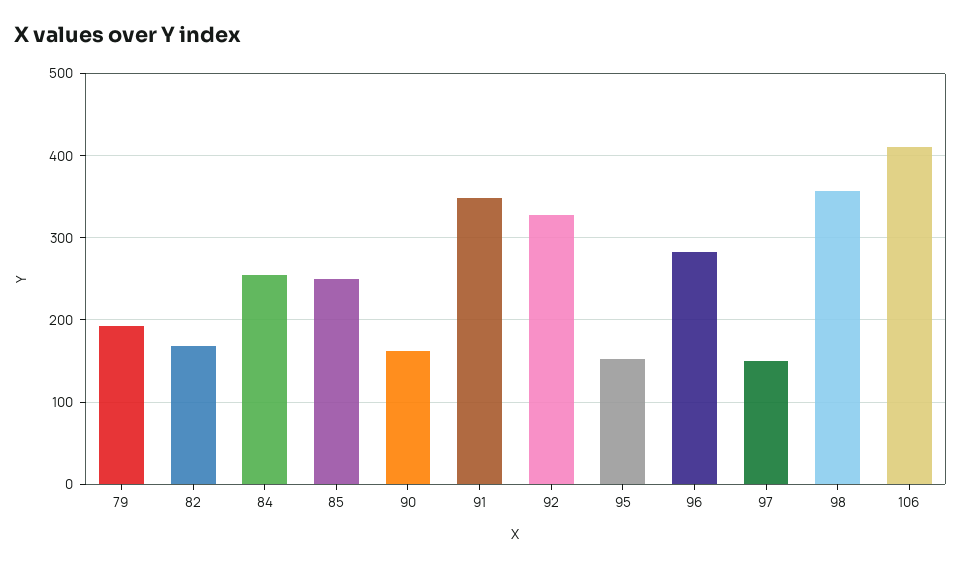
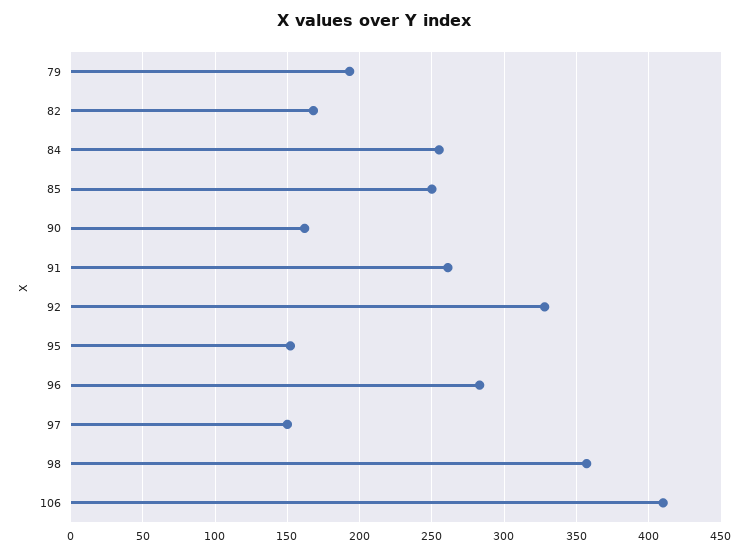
91: 350 -> 260

